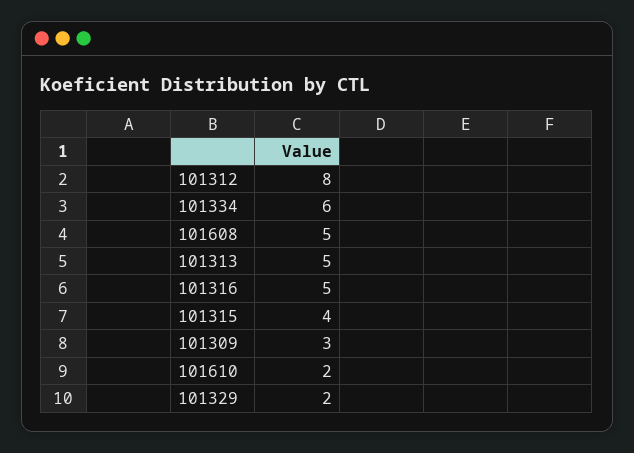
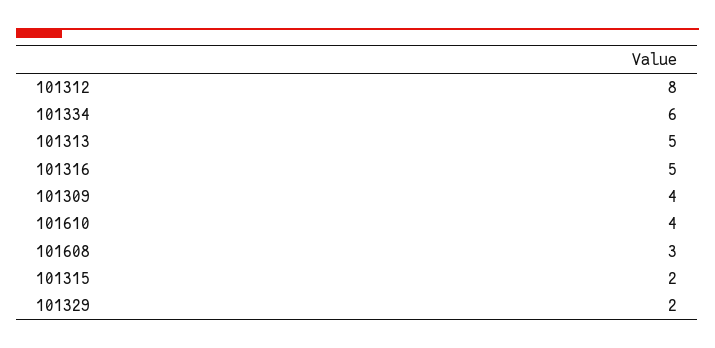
101608: 5 -> 3
101315: 4 -> 2
101309: 3 -> 4
101610: 2 -> 4

